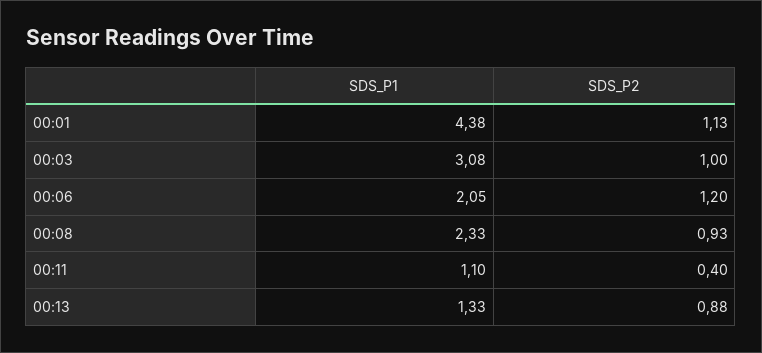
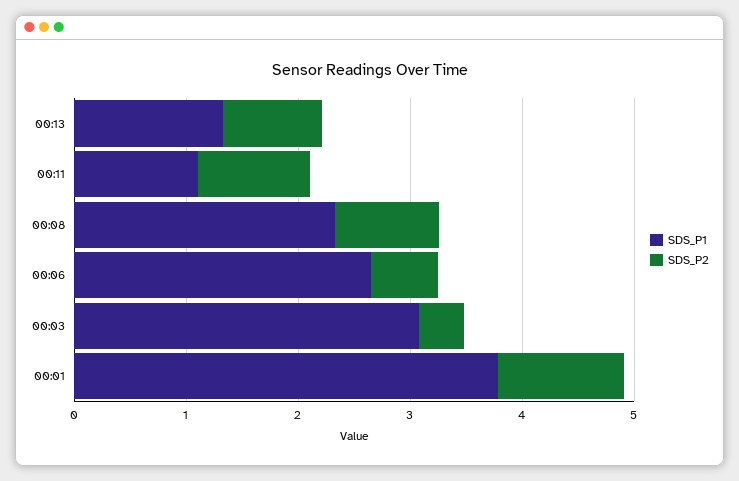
SDS_P1, 00:01: 4.38 -> 3.8
SDS_P2, 00:03: 1 -> 0.4
SDS_P1, 00:06: 2.05 -> 2.6
SDS_P2, 00:06: 1.2 -> 0.6
SDS_P2, 00:11: 0.4 -> 1

